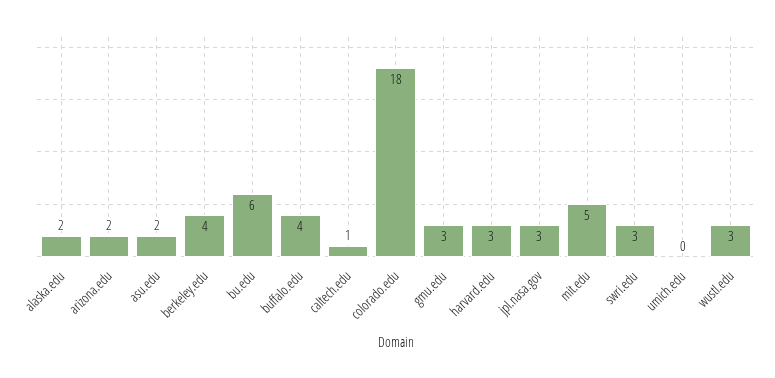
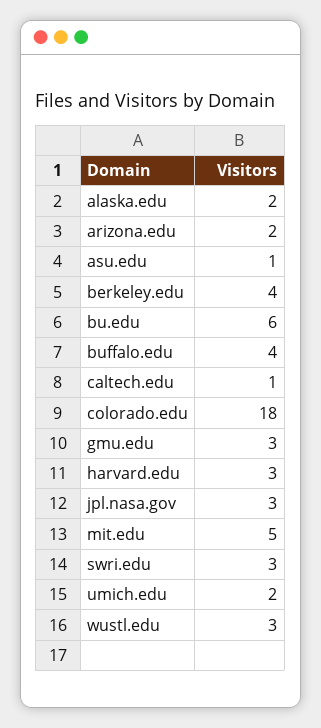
asu.edu: 2 -> 1
umich.edu: 0 -> 2

